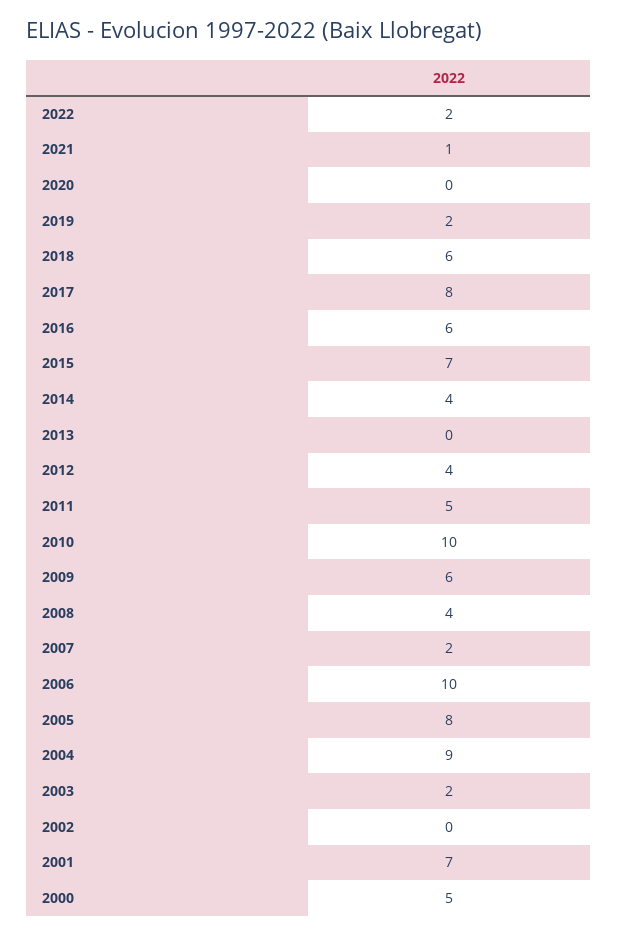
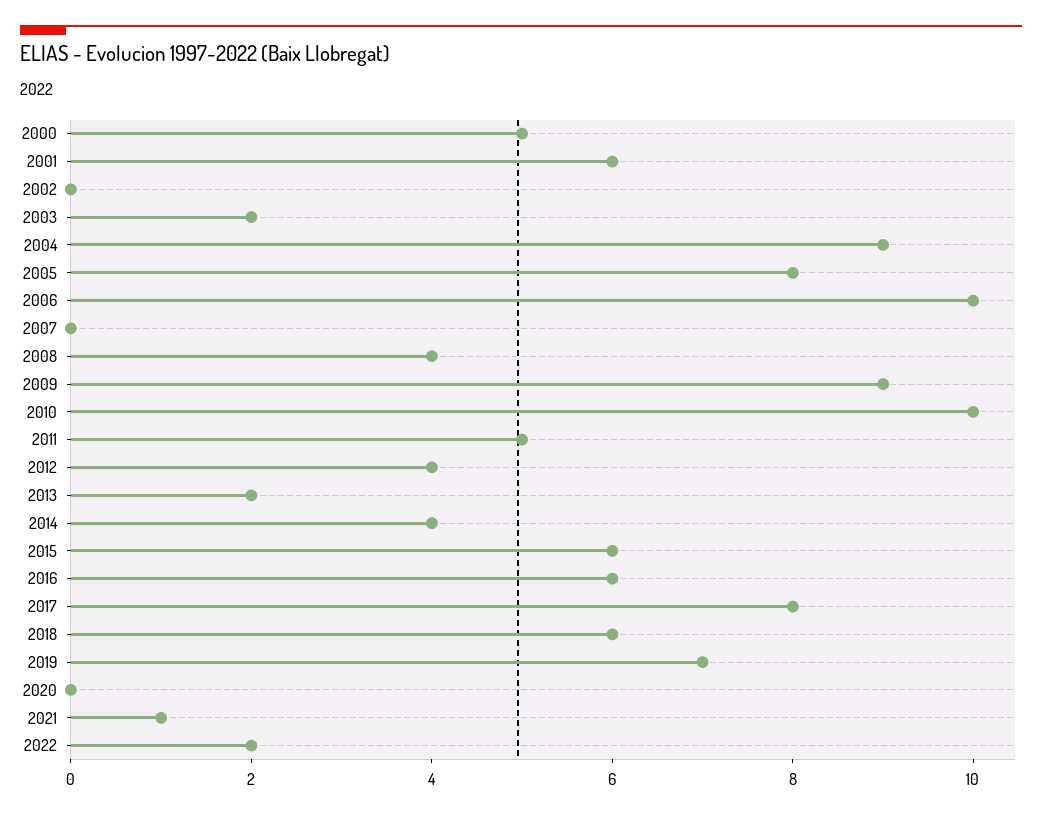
2019: 2 -> 7
2015: 7 -> 6
2013: 0 -> 2
2009: 6 -> 9
2007: 2 -> 0
2001: 7 -> 6

